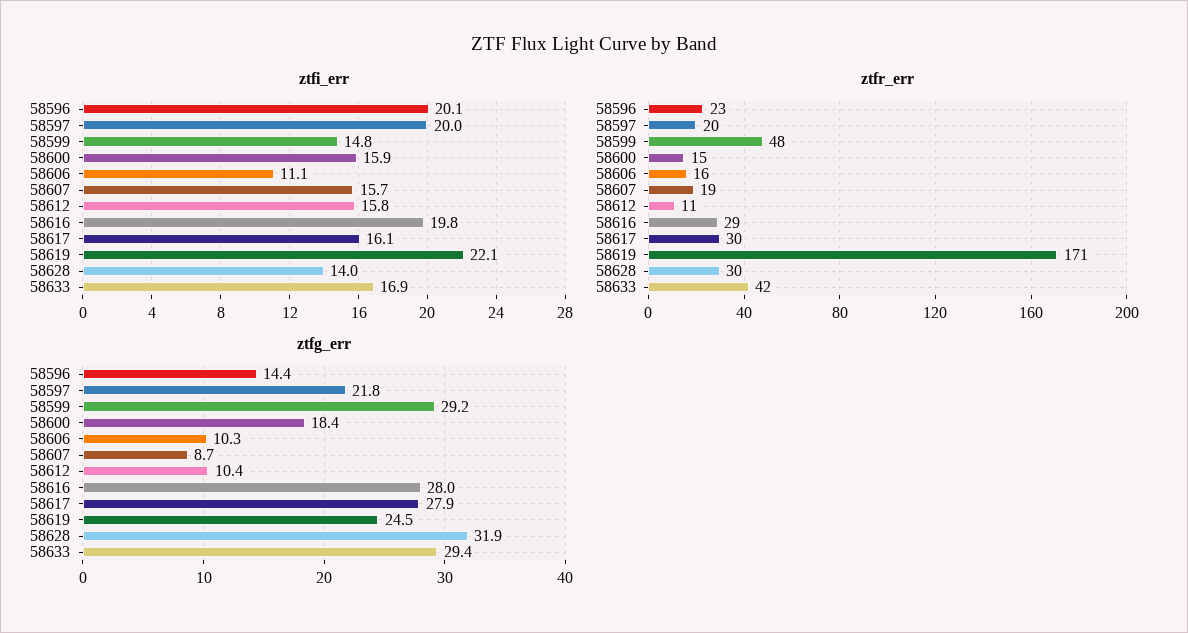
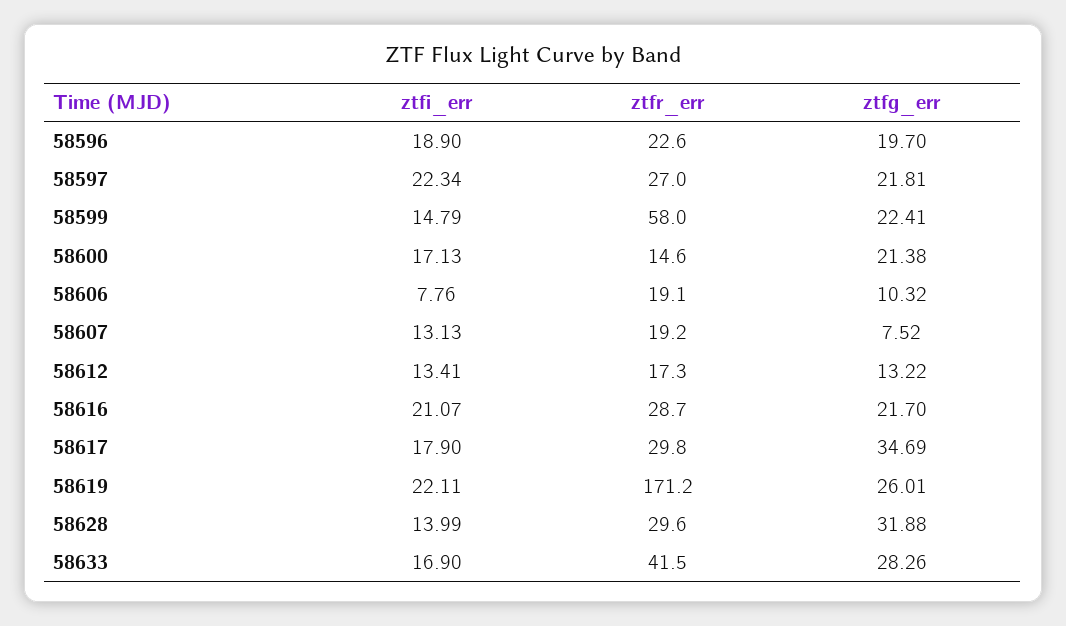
ztfi_err, 58596: 20.1 -> 18.9
ztfi_err, 58597: 20 -> 22.34
ztfi_err, 58600: 15.9 -> 17.13
ztfi_err, 58606: 11.1 -> 7.76
ztfi_err, 58607: 15.7 -> 13.13
ztfi_err, 58612: 15.8 -> 13.41
ztfi_err, 58616: 19.8 -> 21.07
ztfi_err, 58617: 16.1 -> 17.9
ztfr_err, 58597: 20 -> 27
ztfr_err, 58599: 48 -> 58
ztfr_err, 58606: 16 -> 19.1
ztfr_err, 58612: 11 -> 17.3
ztfg_err, 58596: 14.4 -> 19.7
ztfg_err, 58599: 29.2 -> 22.41
ztfg_err, 58600: 18.4 -> 21.38
ztfg_err, 58607: 8.7 -> 7.52
ztfg_err, 58612: 10.4 -> 13.22
ztfg_err, 58616: 28 -> 21.7
ztfg_err, 58617: 27.9 -> 34.69
ztfg_err, 58619: 24.5 -> 26.01
ztfg_err, 58633: 29.4 -> 28.26

